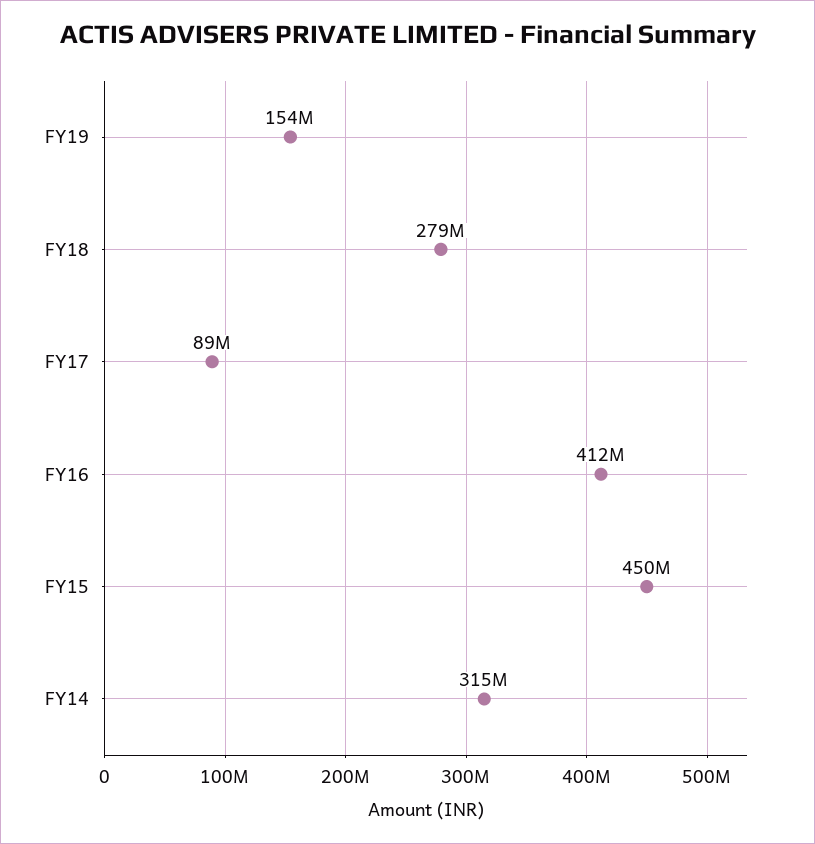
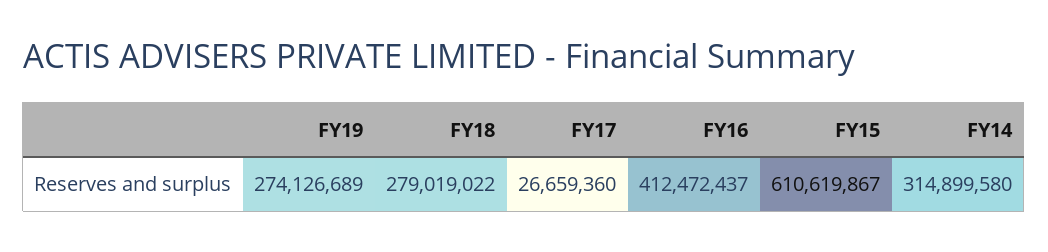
FY19: 154000000 -> 274126689
FY17: 89000000 -> 26659360
FY15: 450000000 -> 610619867

